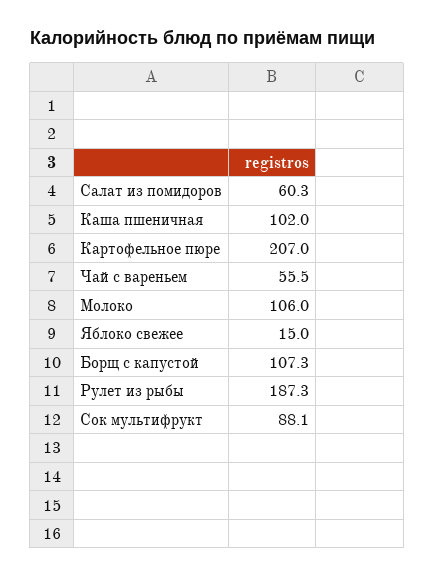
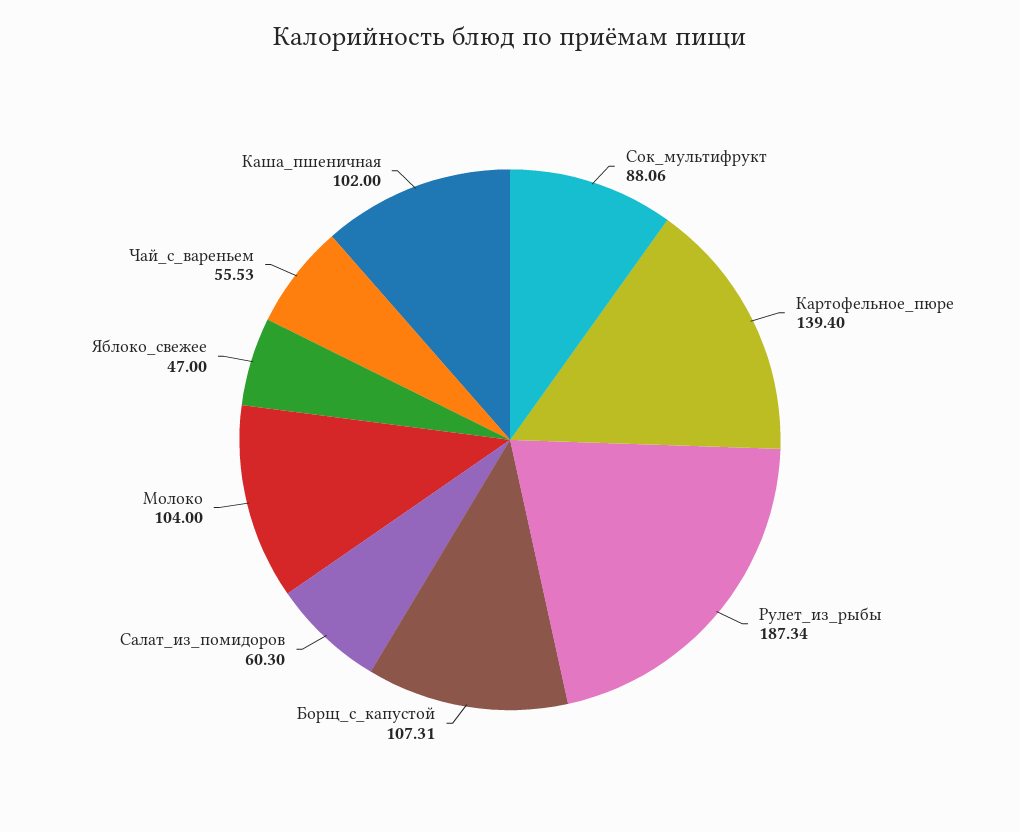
Картофельное пюре: 207 -> 139.4
Молоко: 106 -> 104
Яблоко свежее: 15 -> 47

